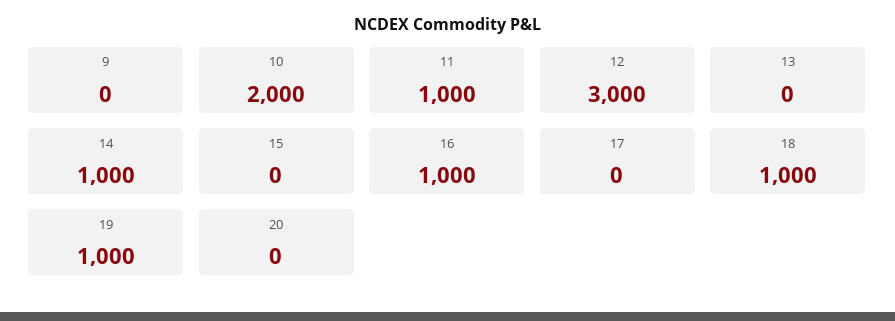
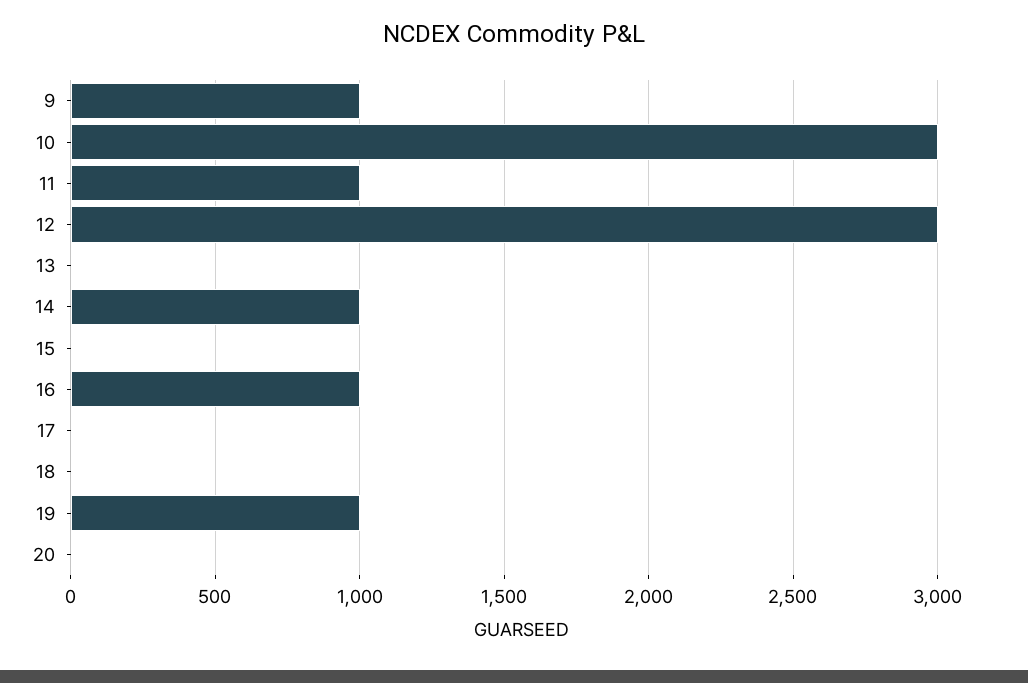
9: 0 -> 1000
10: 2000 -> 3000
18: 1000 -> 0

